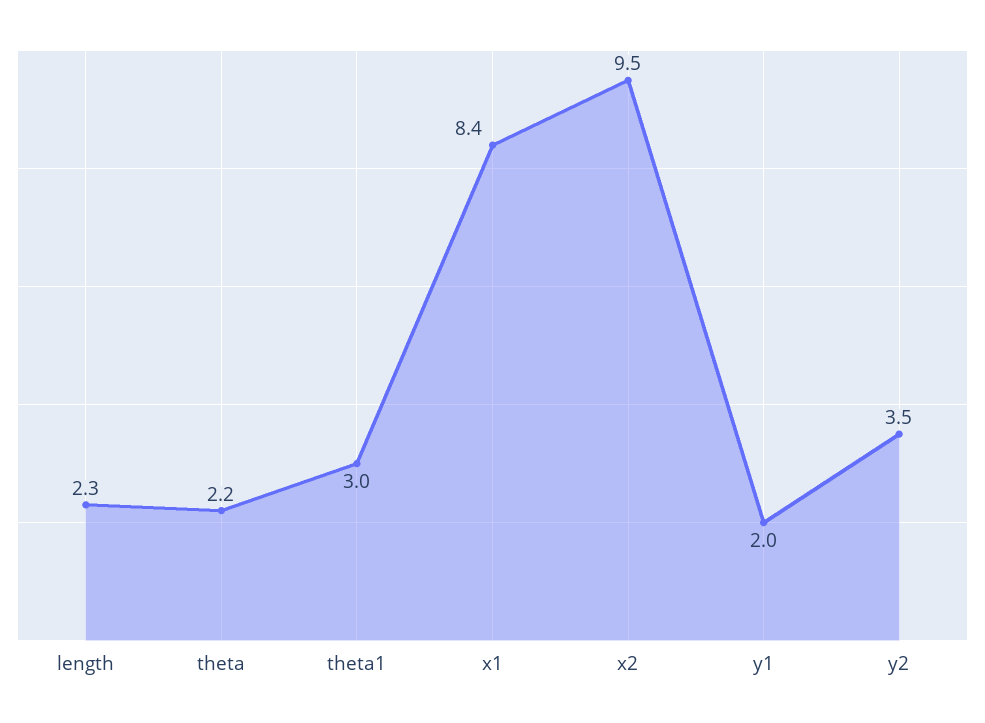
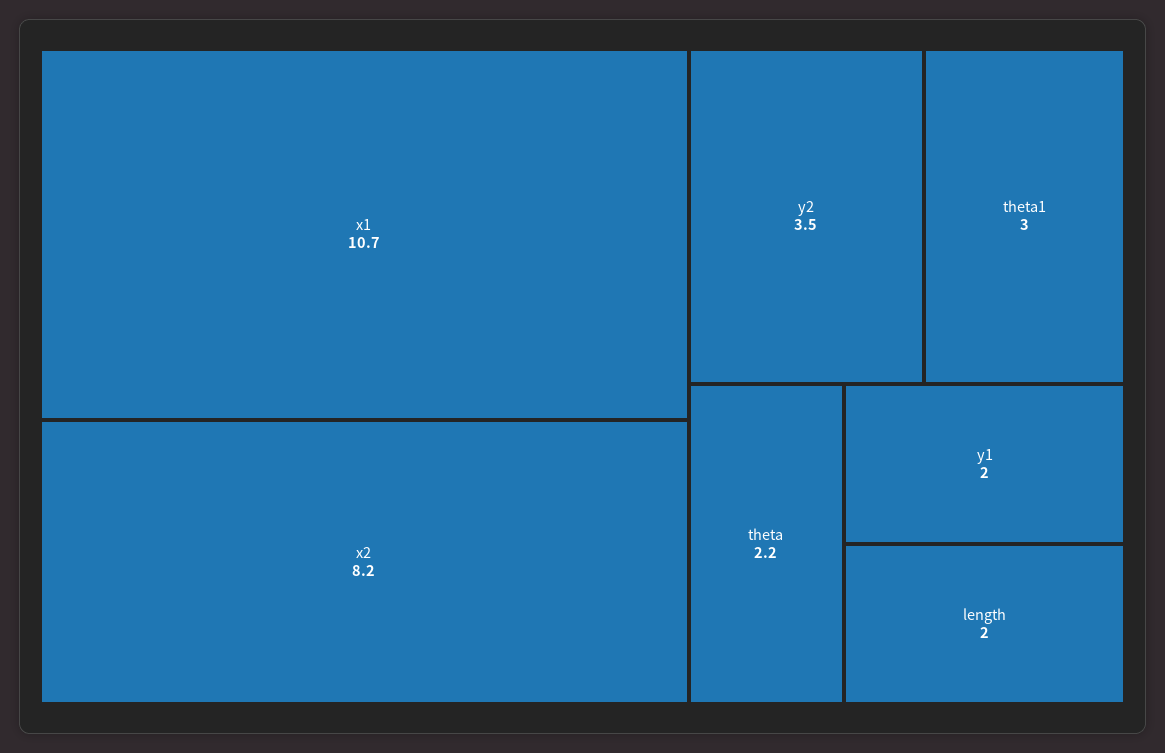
length: 2.3 -> 2
x1: 8.4 -> 10.7
x2: 9.5 -> 8.2

